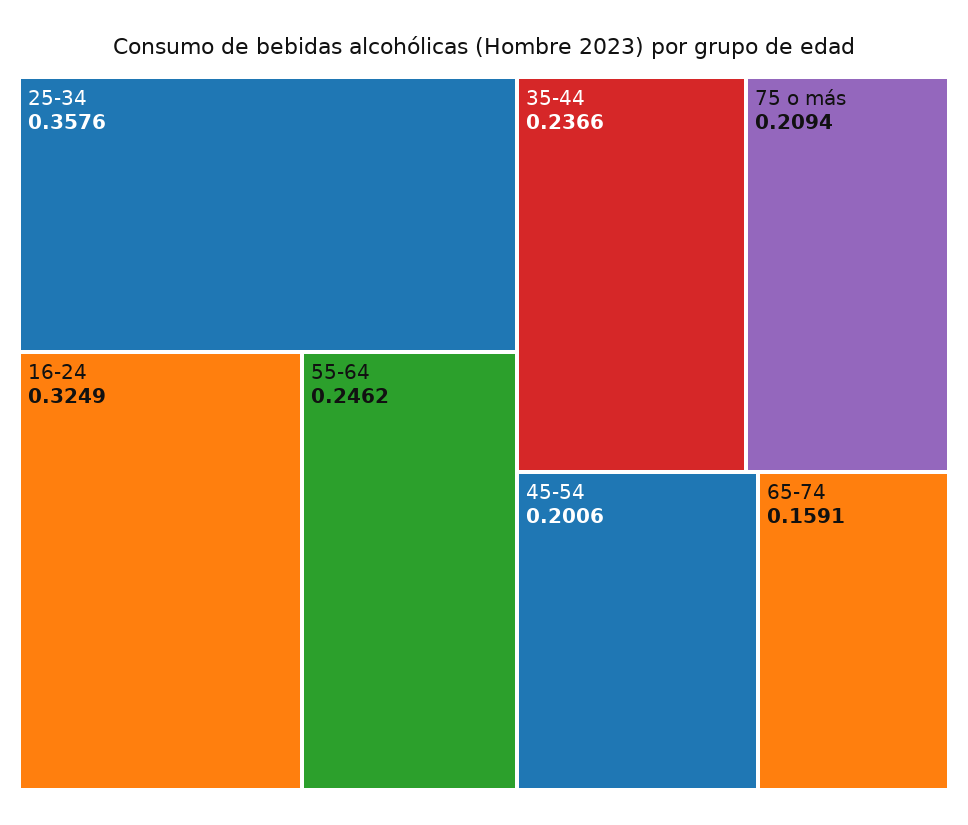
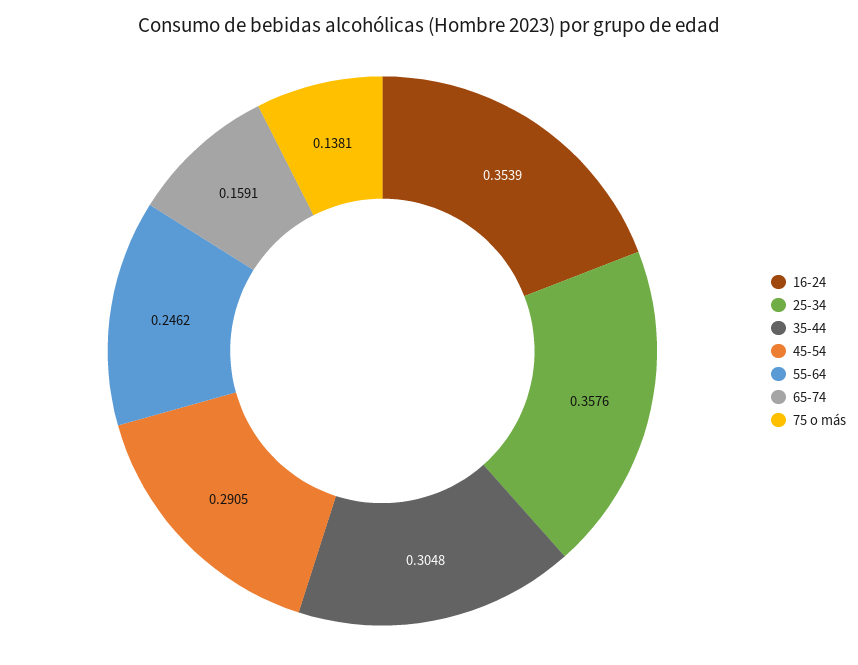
16-24: 0.3249 -> 0.3539
35-44: 0.2366 -> 0.3048
75 o más: 0.2094 -> 0.1381
45-54: 0.2006 -> 0.2905

